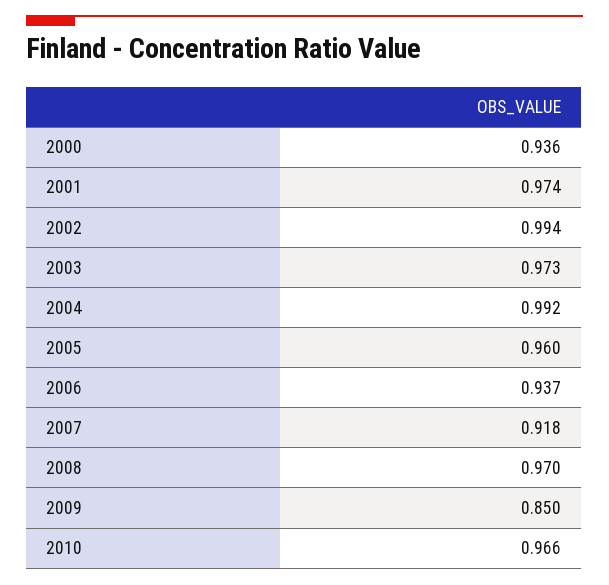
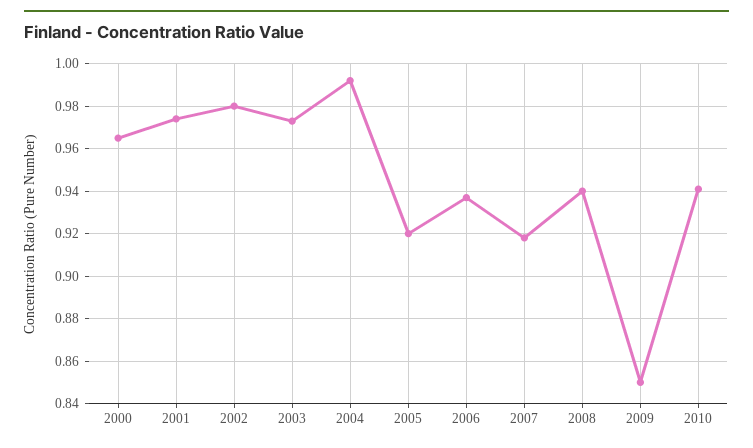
2000: 0.936 -> 0.965
2002: 0.994 -> 0.98
2005: 0.96 -> 0.92
2008: 0.97 -> 0.94
2010: 0.966 -> 0.94

